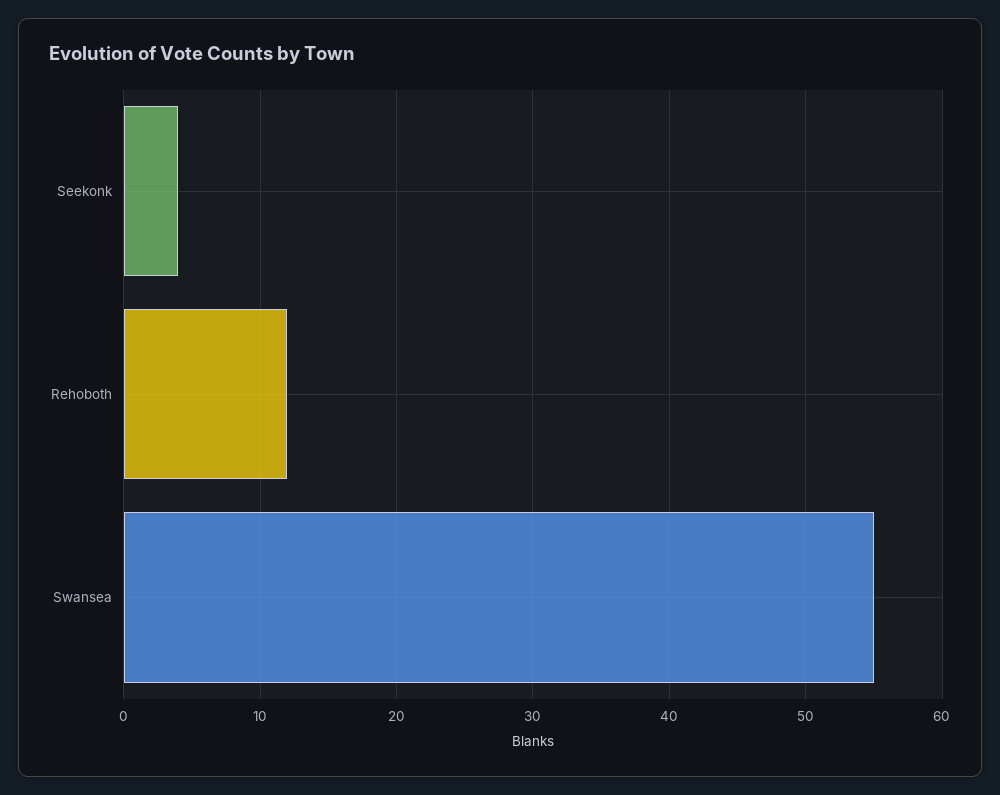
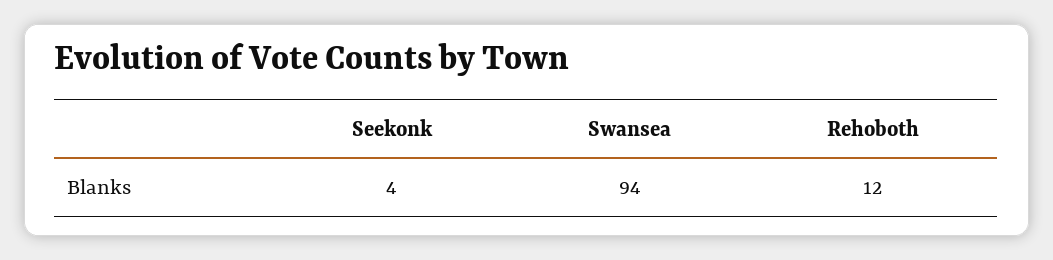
Swansea: 55 -> 94

